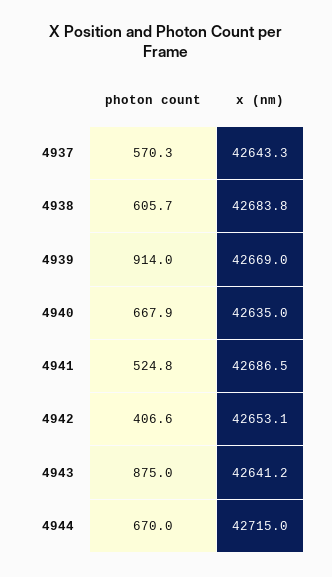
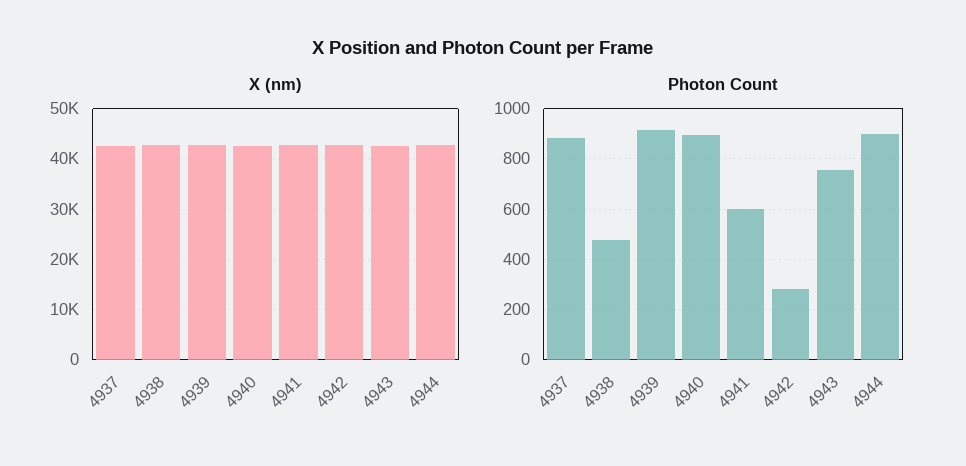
photon count, 4937: 570.3 -> 875
photon count, 4938: 605.7 -> 475
photon count, 4940: 667.9 -> 900
photon count, 4941: 524.8 -> 600
photon count, 4942: 406.6 -> 275
photon count, 4943: 875 -> 750
photon count, 4944: 670 -> 900

